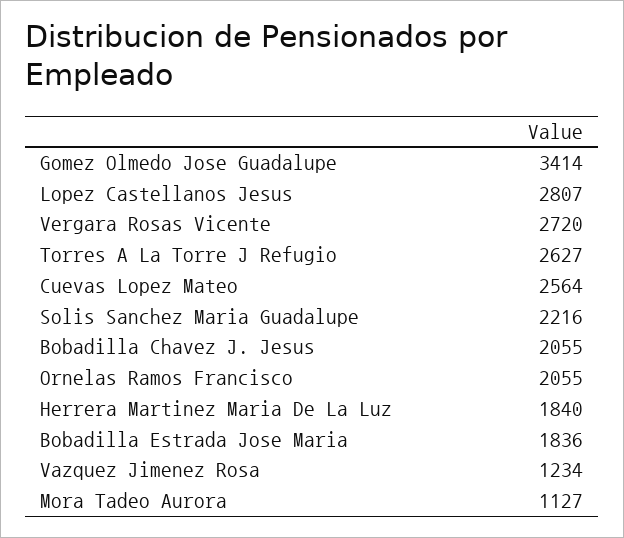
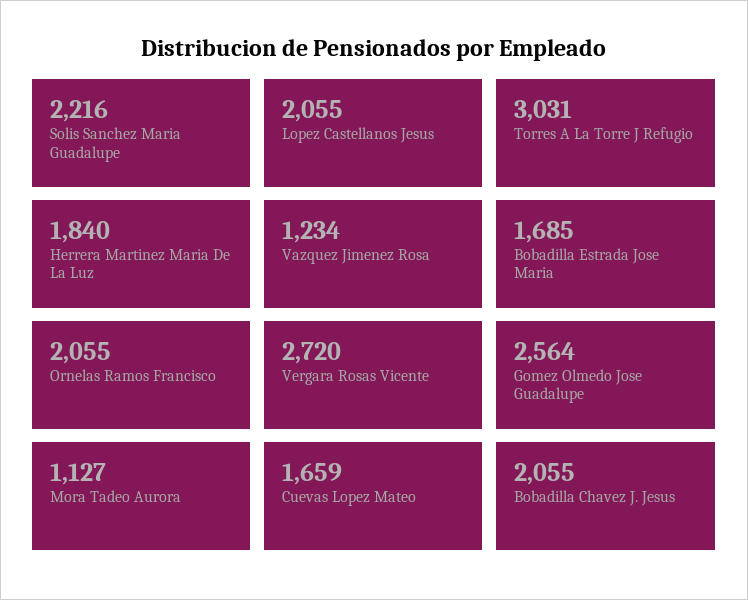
Gomez Olmedo Jose Guadalupe: 3414 -> 2564
Lopez Castellanos Jesus: 2807 -> 2055
Torres A La Torre J Refugio: 2627 -> 3031
Cuevas Lopez Mateo: 2564 -> 1659
Bobadilla Estrada Jose Maria: 1836 -> 1685

